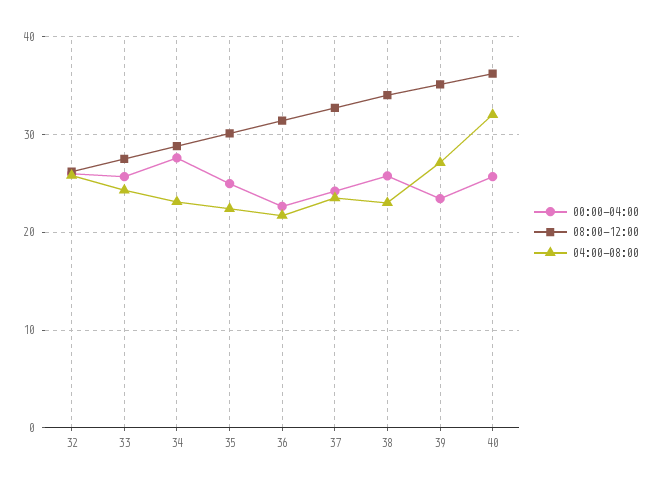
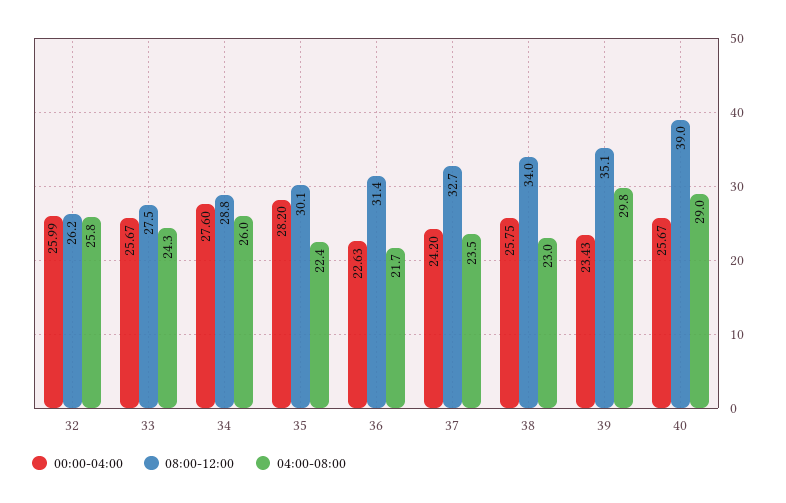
04:00-08:00, 34: 23 -> 26
00:00-04:00, 35: 25 -> 28.2
04:00-08:00, 39: 27 -> 29.8
08:00-12:00, 40: 36 -> 39
04:00-08:00, 40: 32 -> 29

